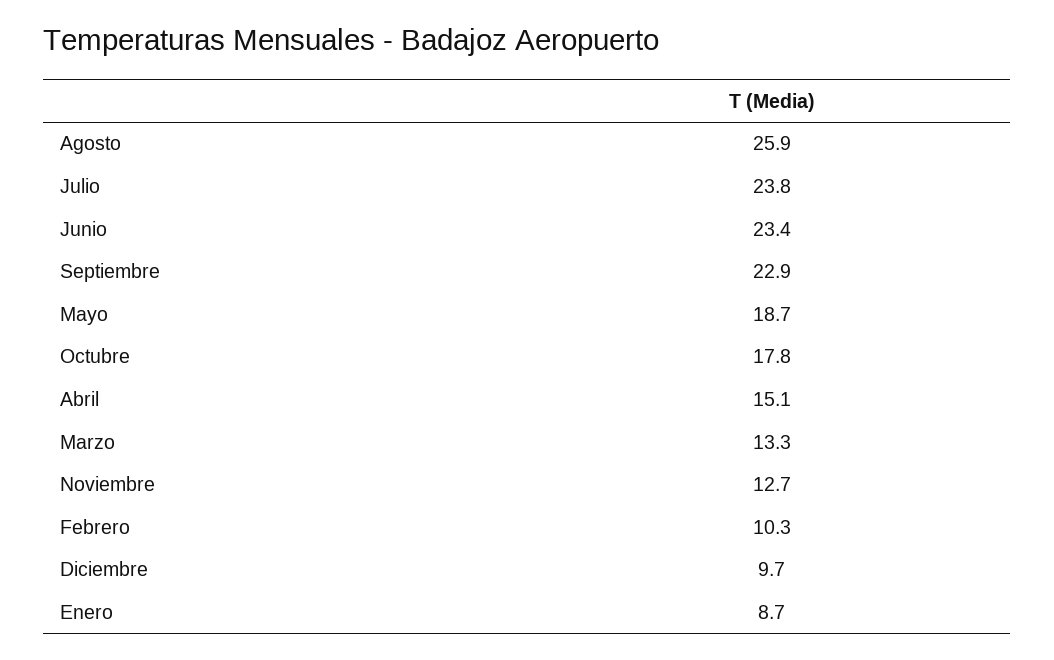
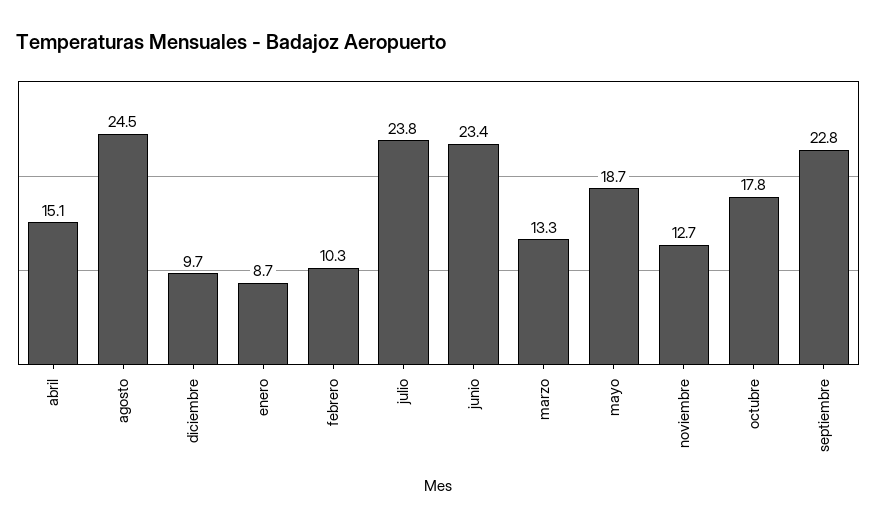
Agosto: 25.9 -> 24.5
Septiembre: 22.9 -> 22.8

